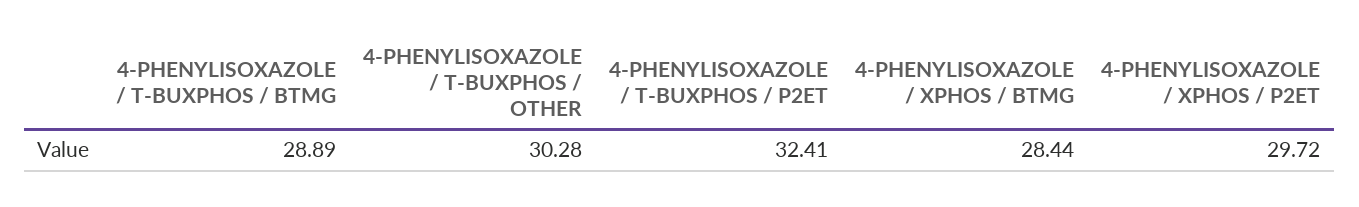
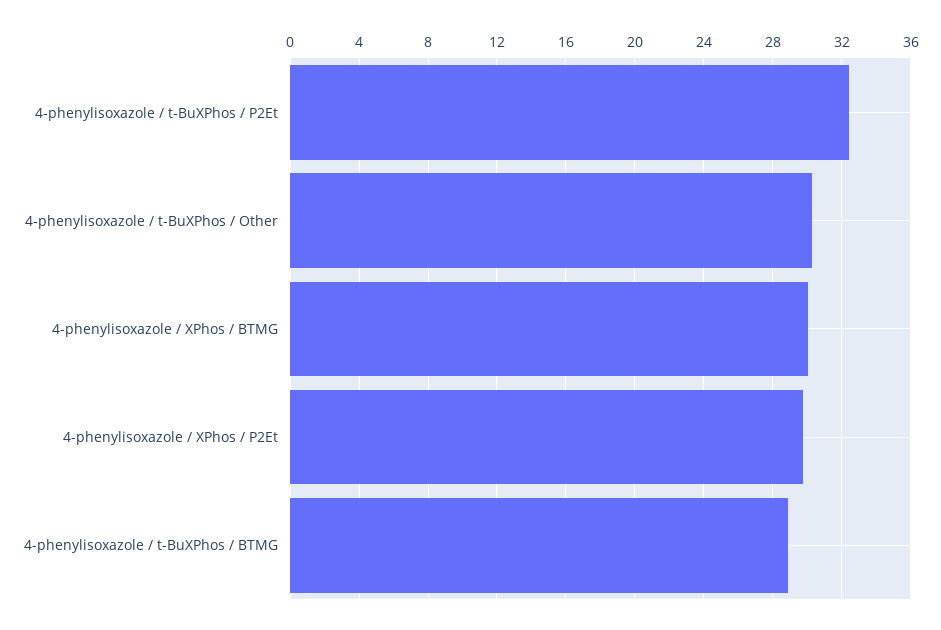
4-PHENYLISOXAZOLE / XPHOS / BTMG: 28.44 -> 30

